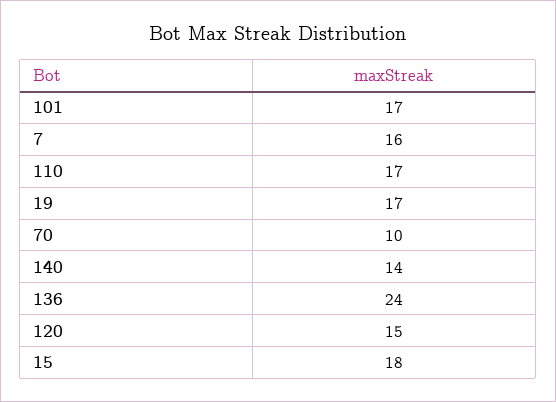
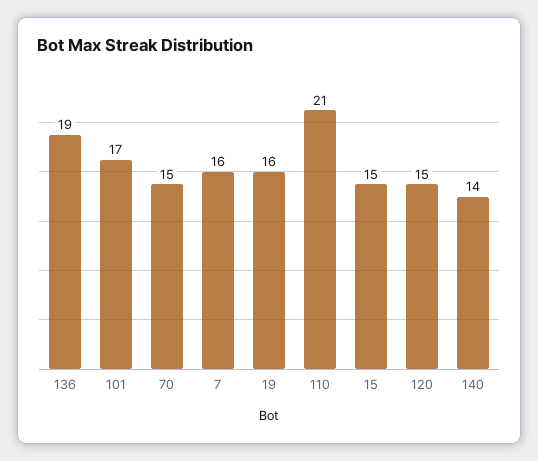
110: 17 -> 21
19: 17 -> 16
70: 10 -> 15
136: 24 -> 19
15: 18 -> 15

